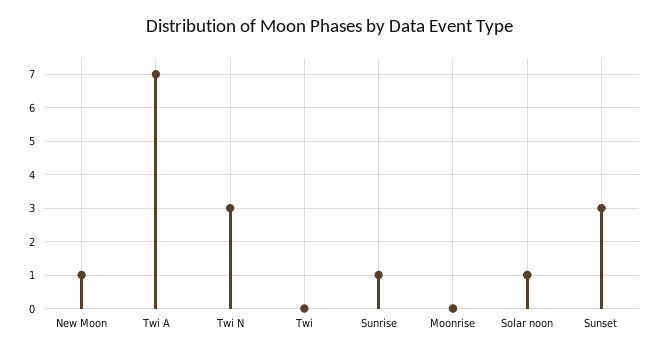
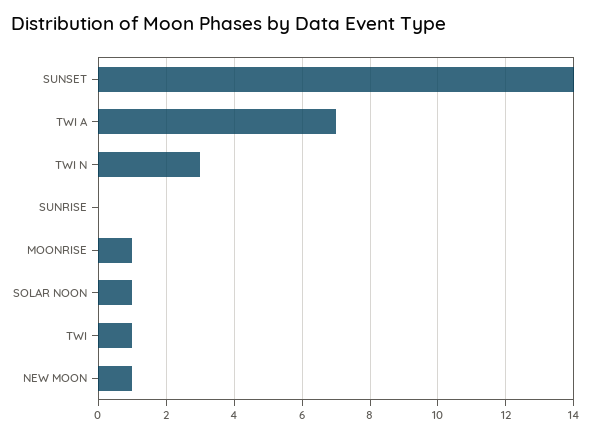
Twi: 0 -> 1
Sunrise: 1 -> 0
Moonrise: 0 -> 1
Sunset: 3 -> 14

